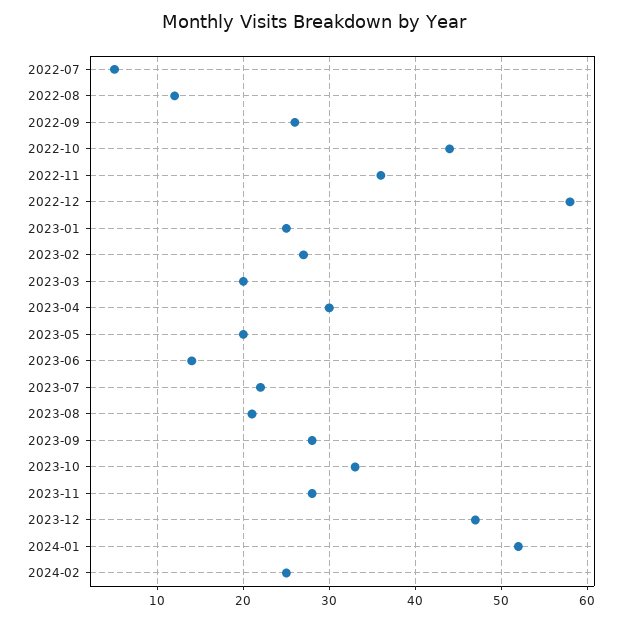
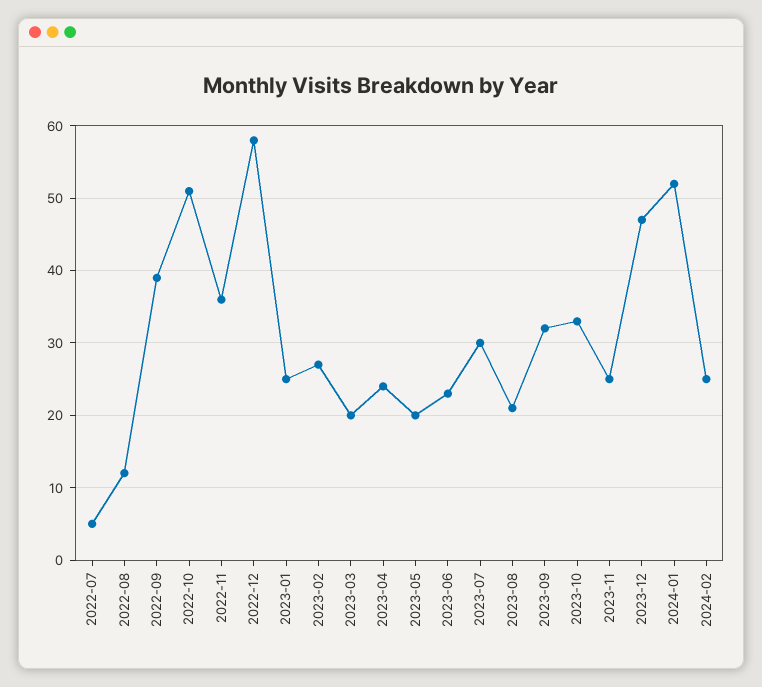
2022-09: 26 -> 39
2022-10: 44 -> 51
2023-04: 30 -> 24
2023-06: 14 -> 23
2023-07: 22 -> 30
2023-09: 28 -> 32
2023-11: 28 -> 25

